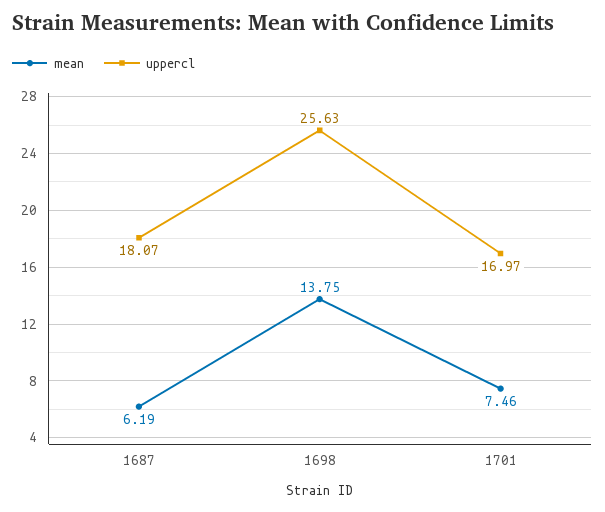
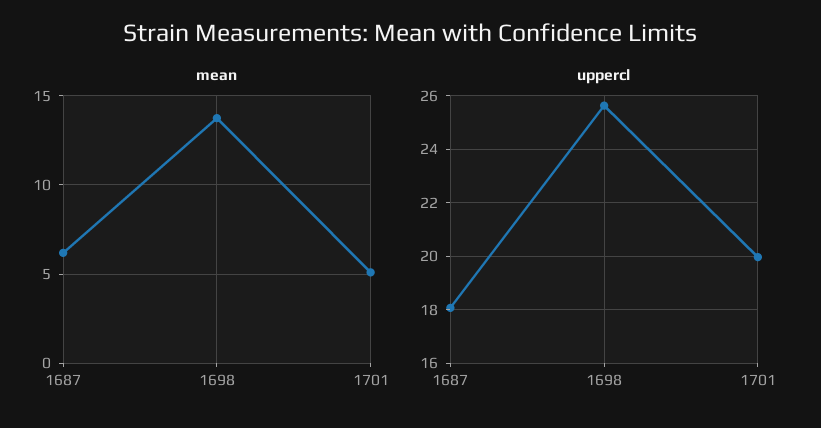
mean, 1701: 7.46 -> 5
uppercl, 1701: 16.97 -> 20

